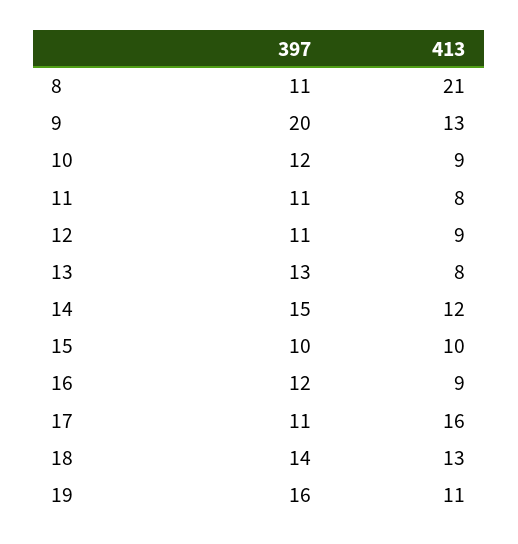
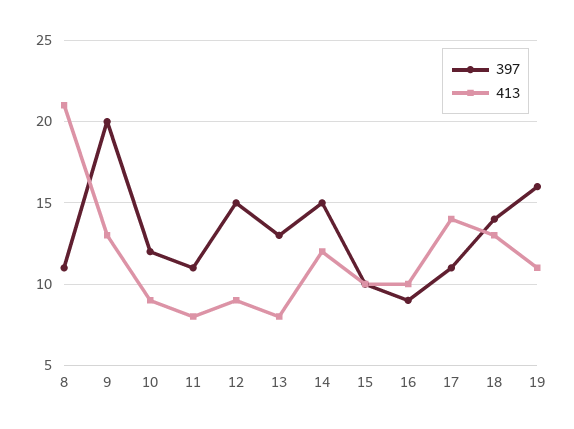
397, 12: 11 -> 15
397, 16: 12 -> 9
413, 16: 9 -> 10
413, 17: 16 -> 14

